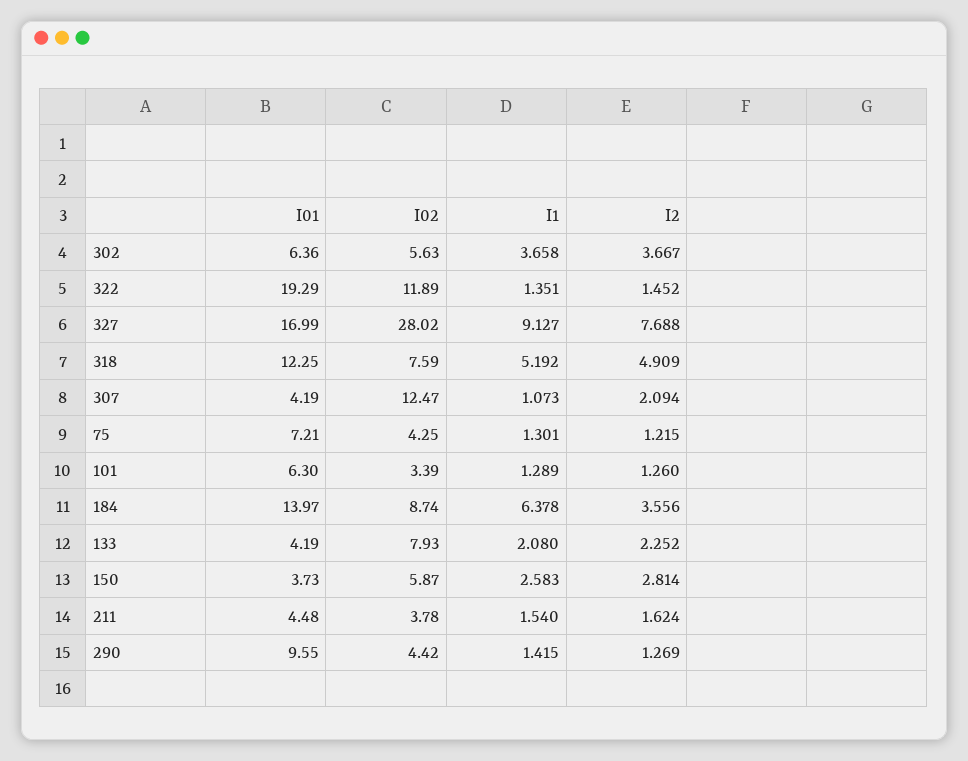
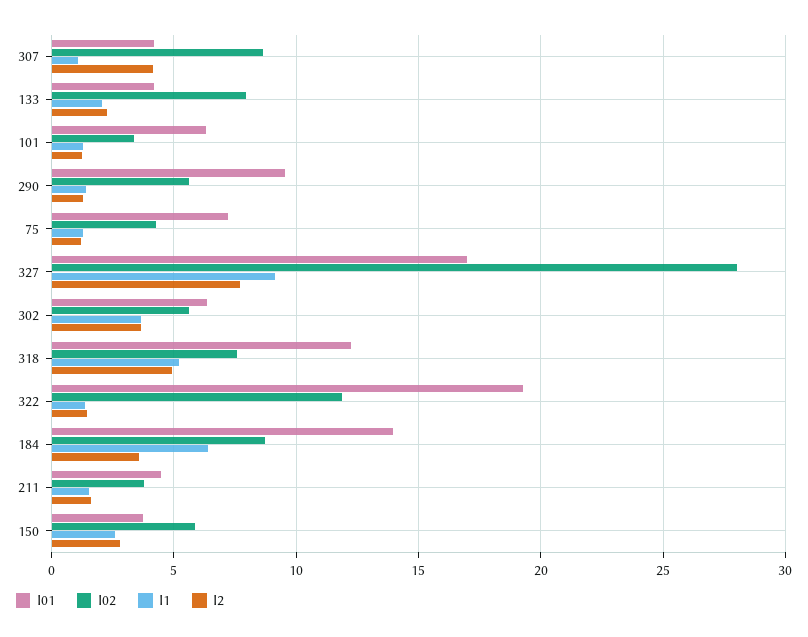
I02, 307: 12.47 -> 8.5
I2, 307: 2.094 -> 4
I02, 290: 4.42 -> 5.5

